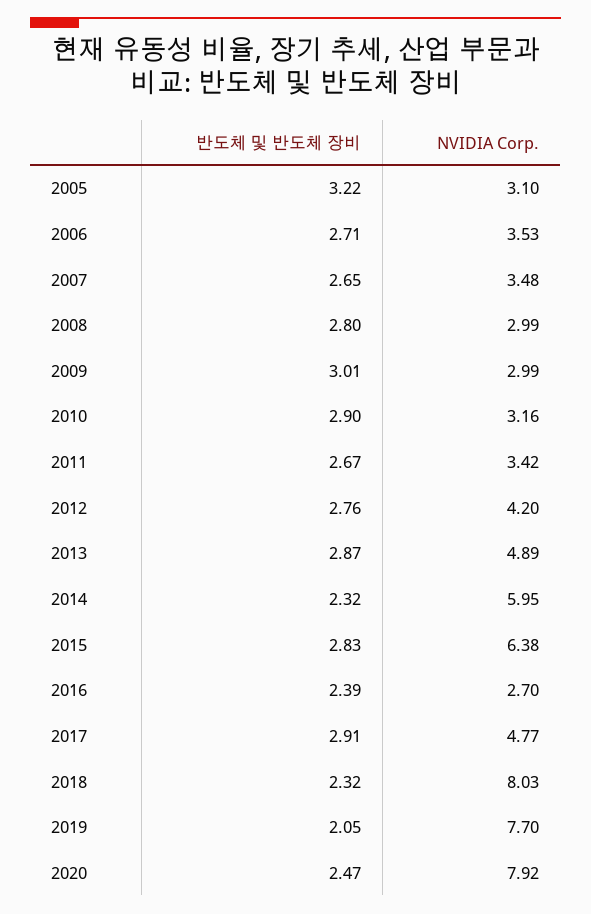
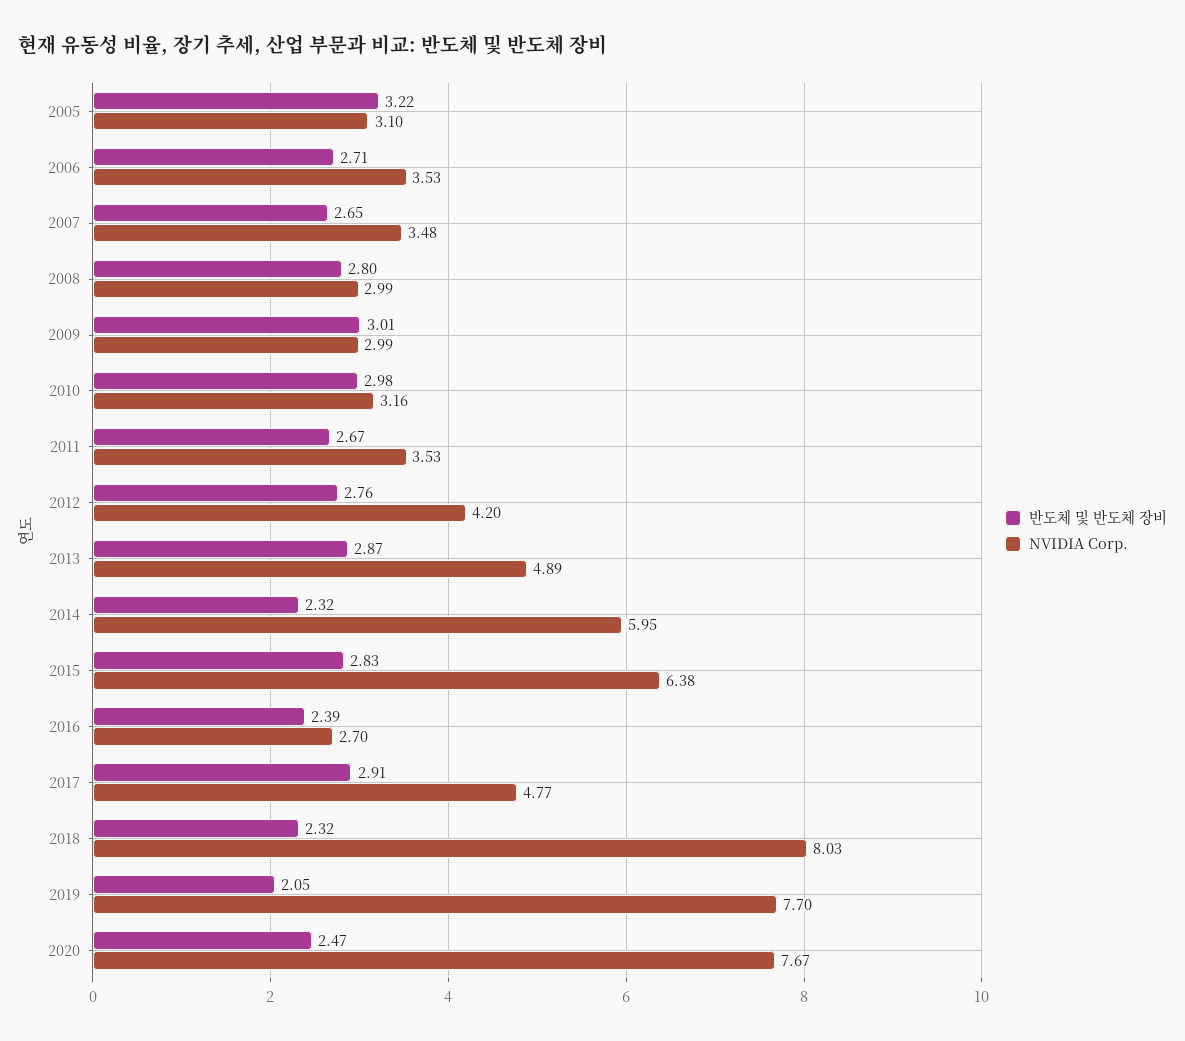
반도체 및 반도체 장비, 2010: 2.9 -> 2.98
NVIDIA Corp., 2011: 3.42 -> 3.53
NVIDIA Corp., 2020: 7.92 -> 7.67

